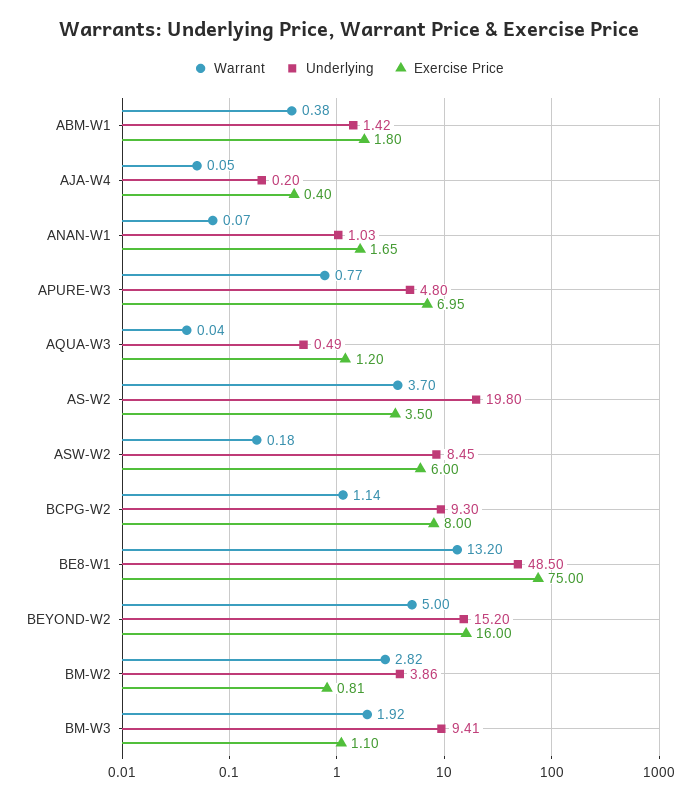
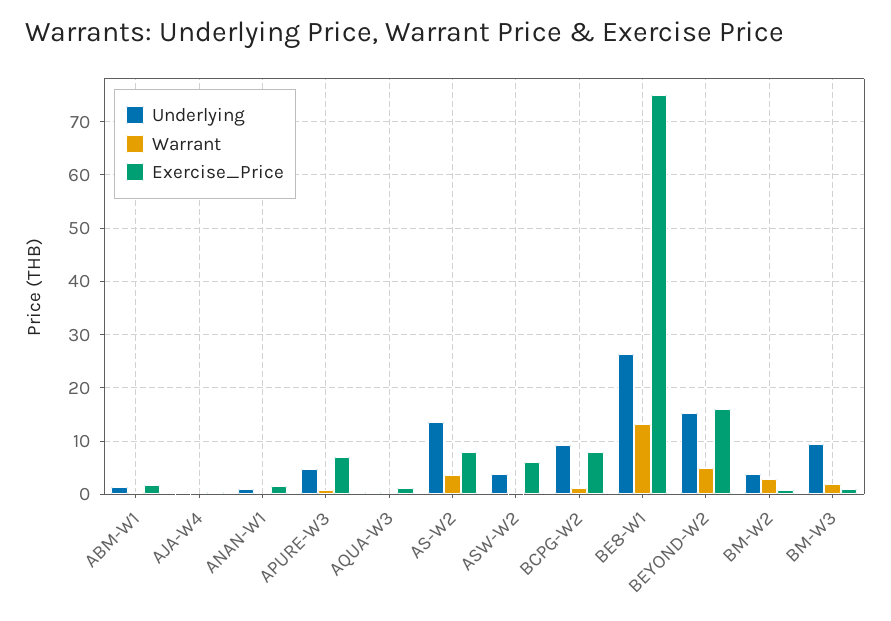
Underlying, AS-W2: 19.8 -> 14
Exercise Price, AS-W2: 3.5 -> 8
Underlying, ASW-W2: 8.45 -> 4
Underlying, BE8-W1: 48.5 -> 26

